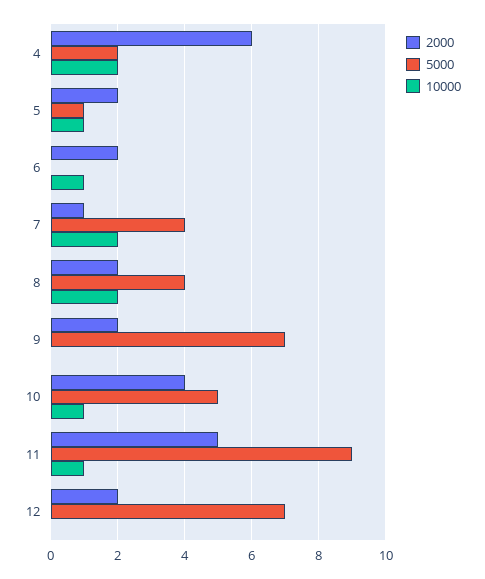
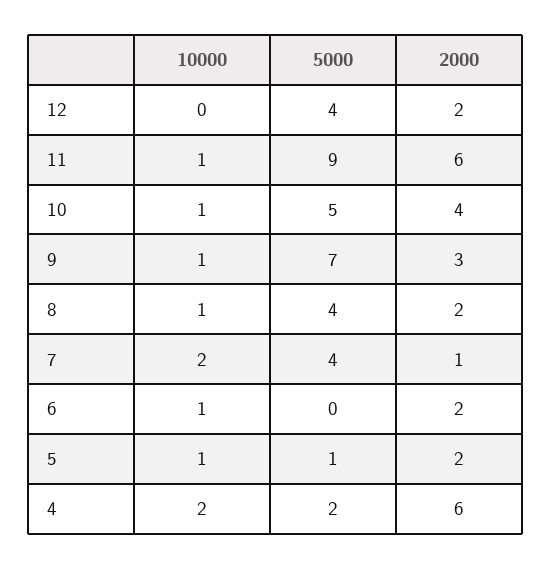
10000, 8: 2 -> 1
2000, 9: 2 -> 3
10000, 9: 0 -> 1
2000, 11: 5 -> 6
5000, 12: 7 -> 4

